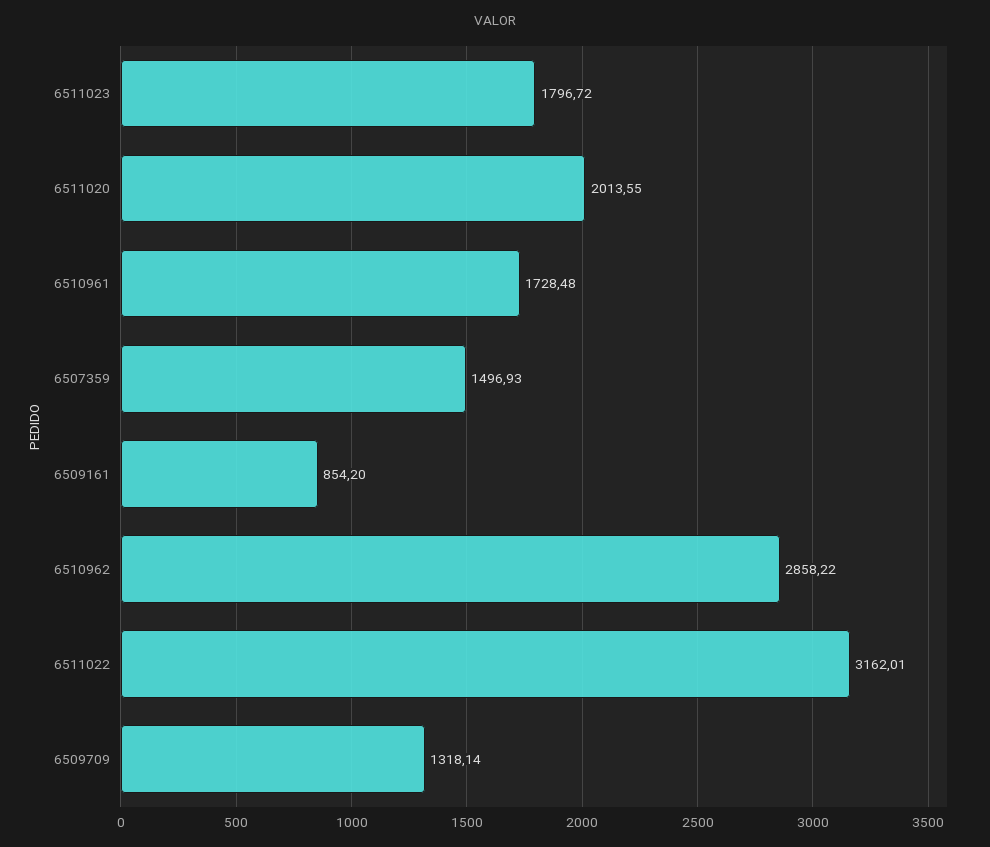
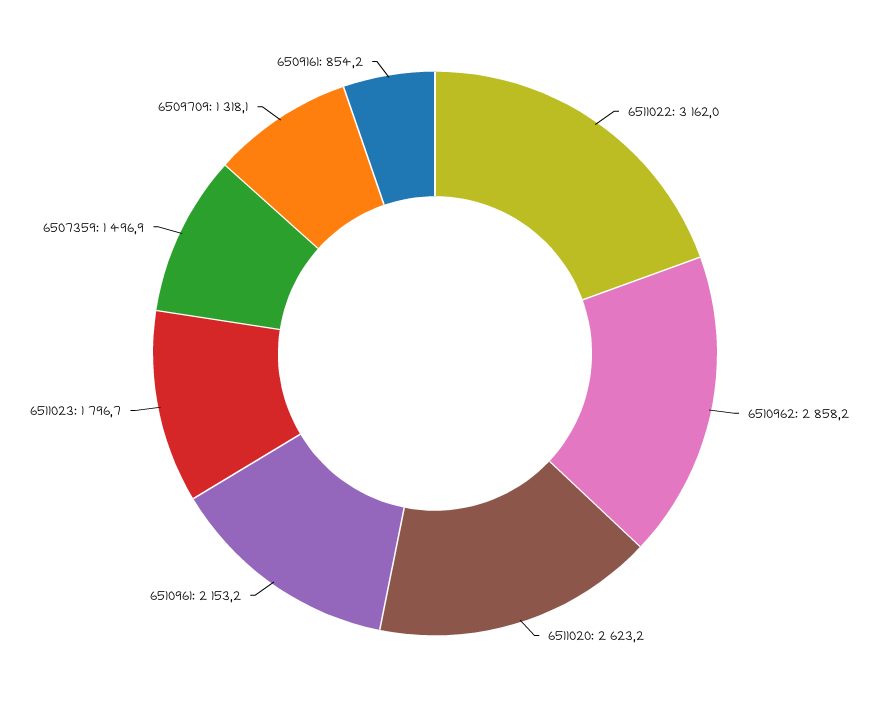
6511020: 2013.55 -> 2623.2
6510961: 1728.48 -> 2153.2

